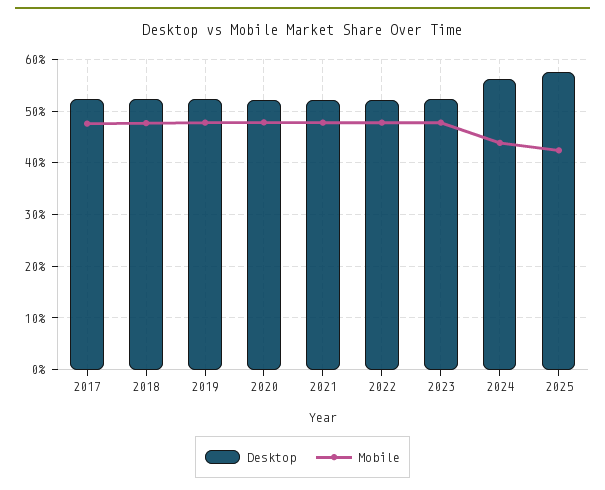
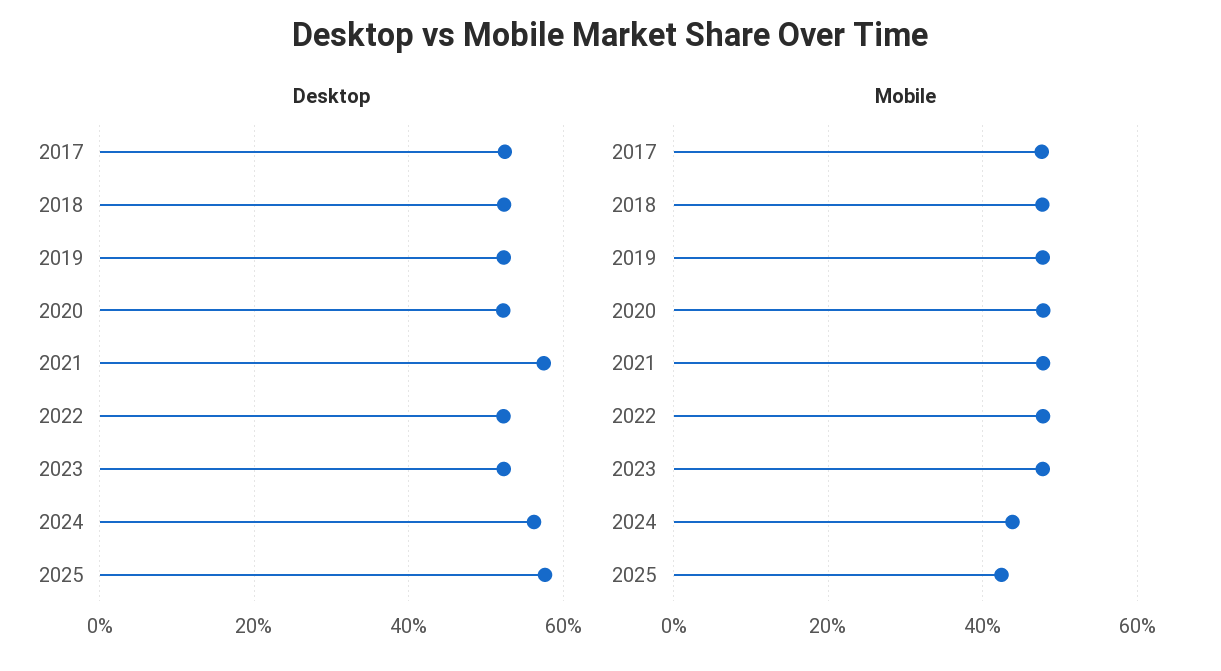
Desktop, 2021: 52 -> 58

